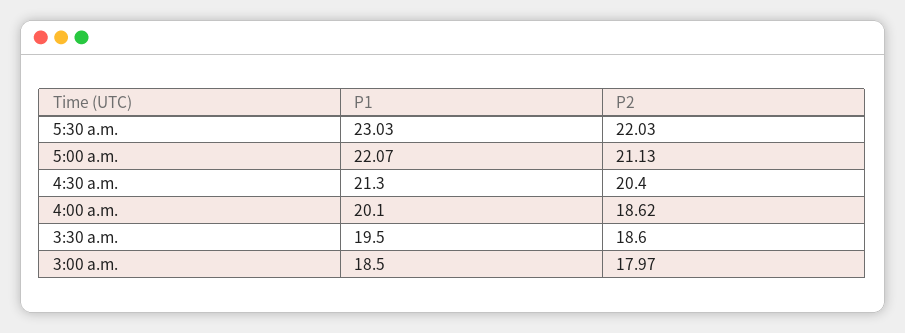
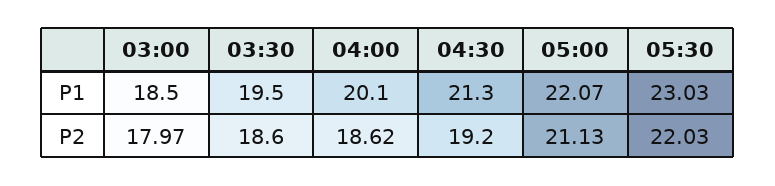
P2, 4:30 a.m.: 20.4 -> 19.2

